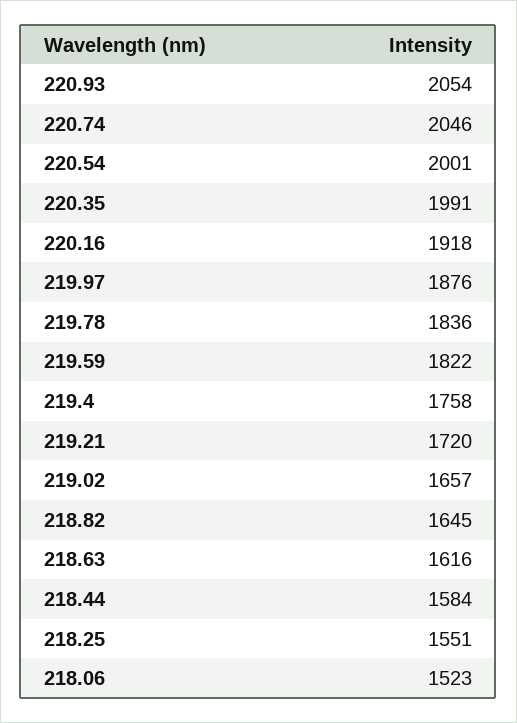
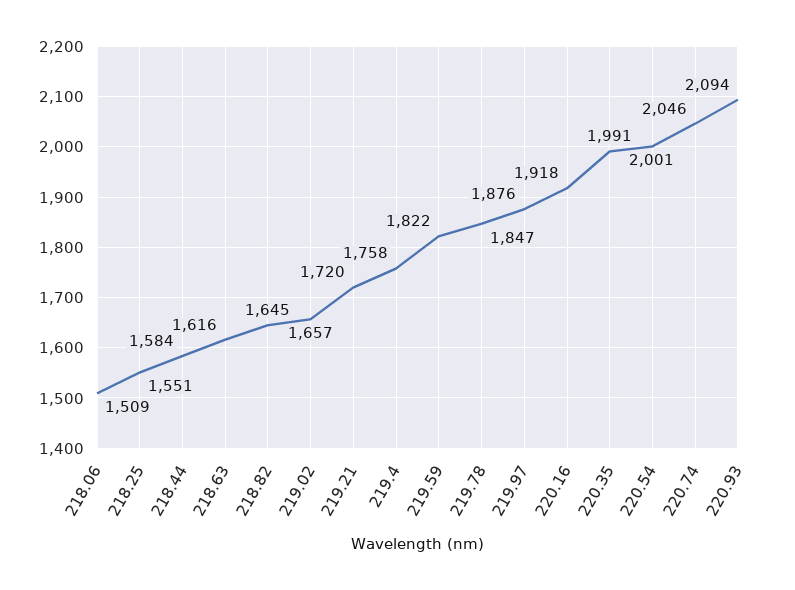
220.93: 2054 -> 2094
219.78: 1836 -> 1847
218.06: 1523 -> 1509

